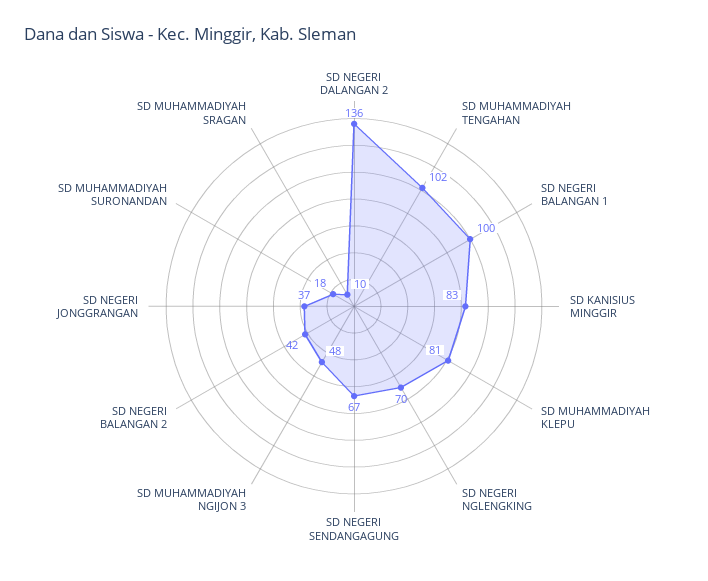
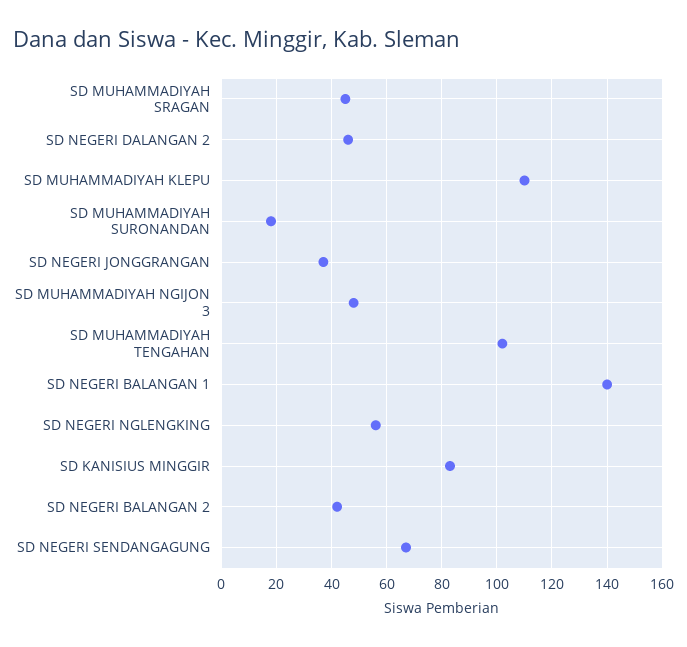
SD NEGERI DALANGAN 2: 136 -> 45
SD NEGERI BALANGAN 1: 100 -> 140
SD MUHAMMADIYAH KLEPU: 81 -> 110
SD NEGERI NGLENGKING: 70 -> 55
SD MUHAMMADIYAH SRAGAN: 10 -> 45

